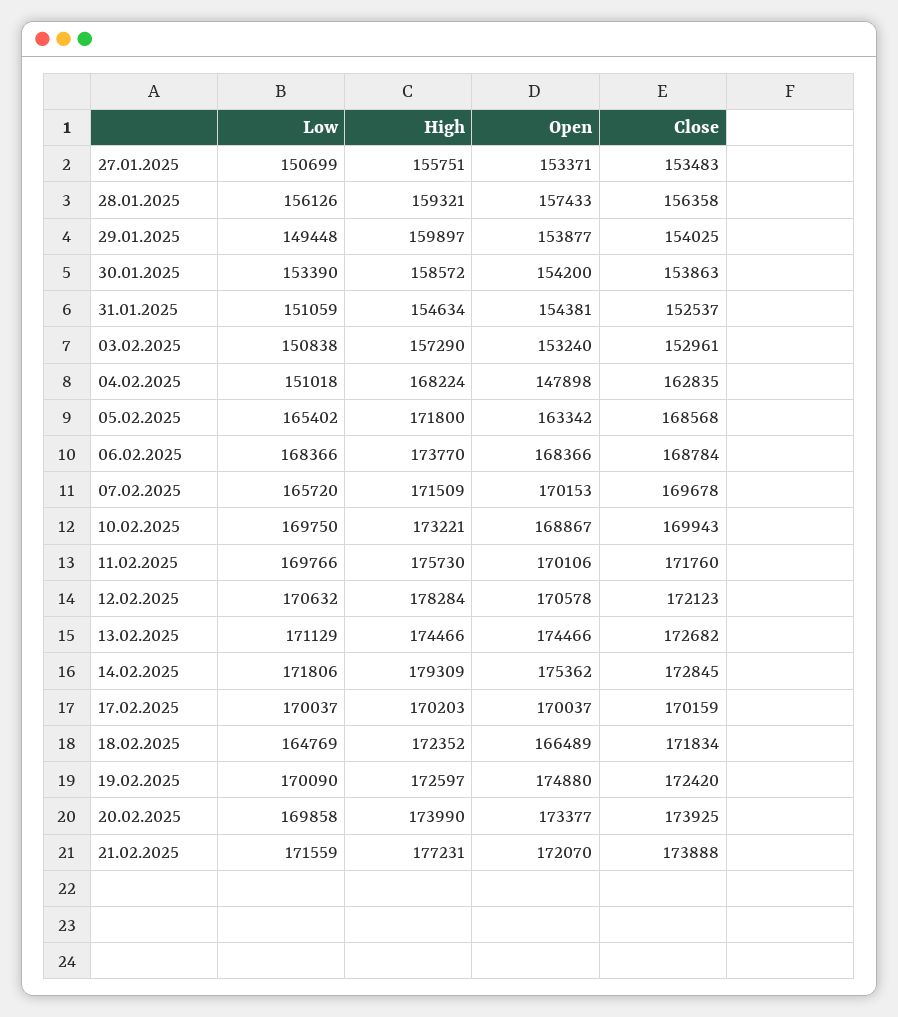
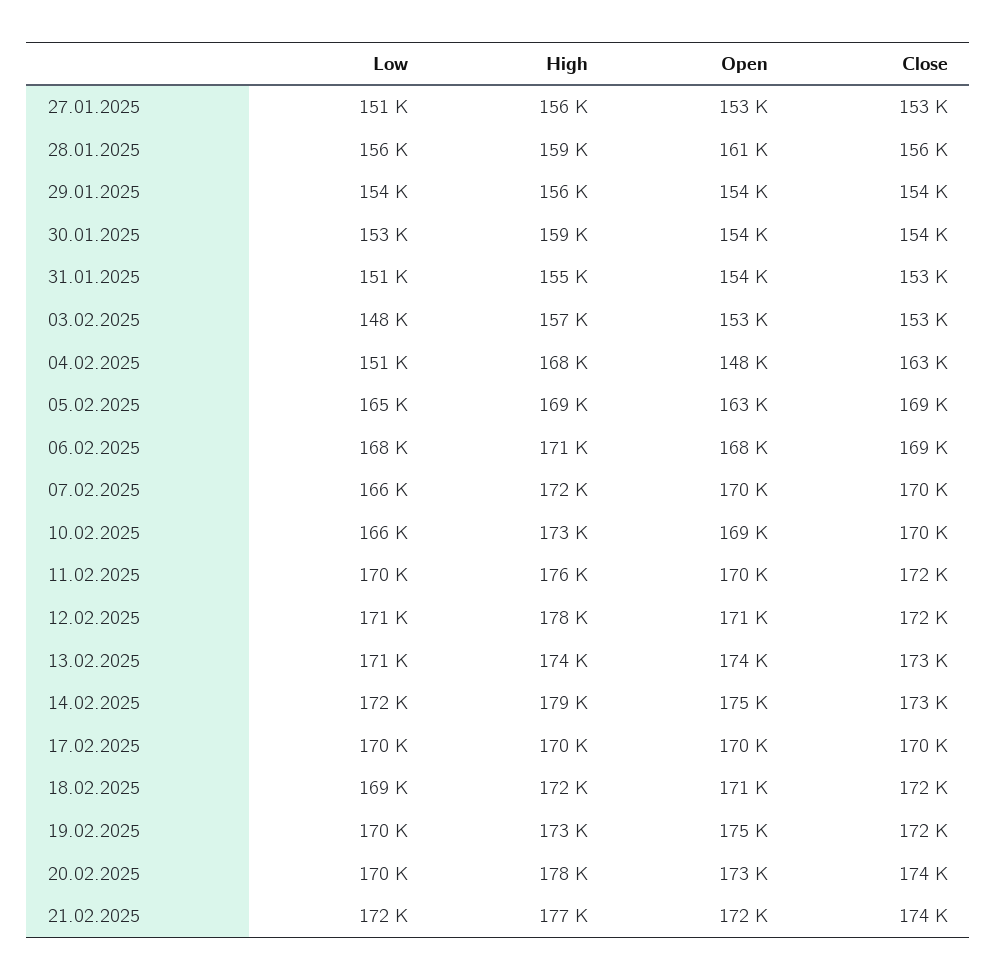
Open, 28.01.2025: 157433 -> 161000
Low, 29.01.2025: 149448 -> 154000
High, 29.01.2025: 159897 -> 156000
Low, 03.02.2025: 150838 -> 148000
High, 05.02.2025: 171800 -> 169000
High, 06.02.2025: 173770 -> 171000
Low, 10.02.2025: 169750 -> 166000
Low, 18.02.2025: 164769 -> 169000
Open, 18.02.2025: 166489 -> 171000
High, 20.02.2025: 173990 -> 178000

